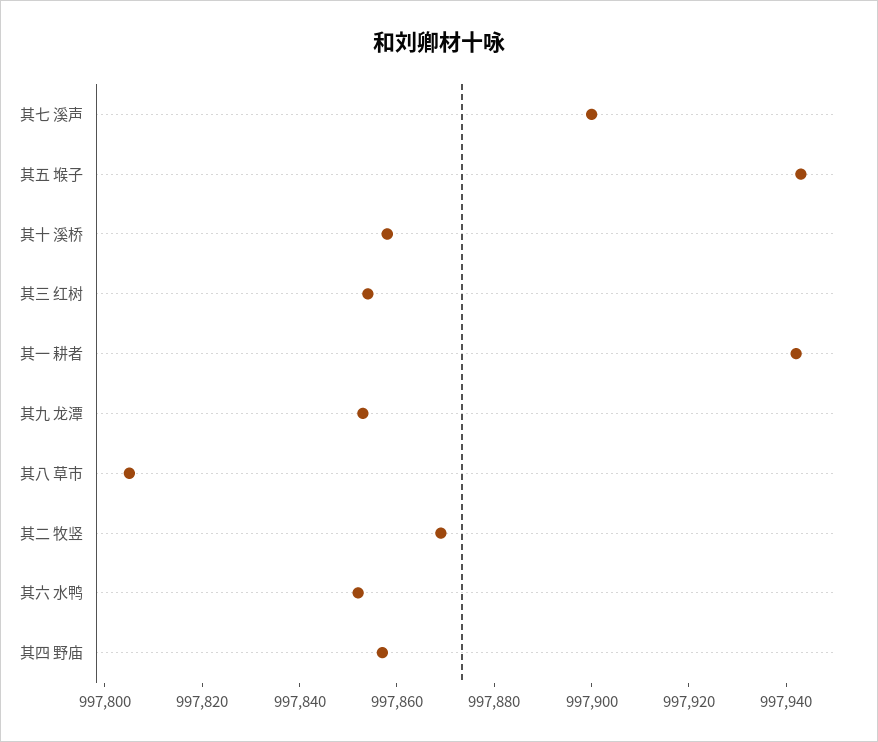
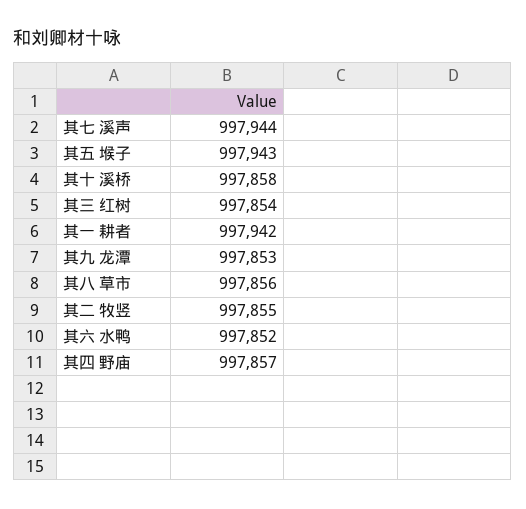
其七 溪声: 997900 -> 997944
其八 草市: 997805 -> 997856
其二 牧竖: 997870 -> 997855

